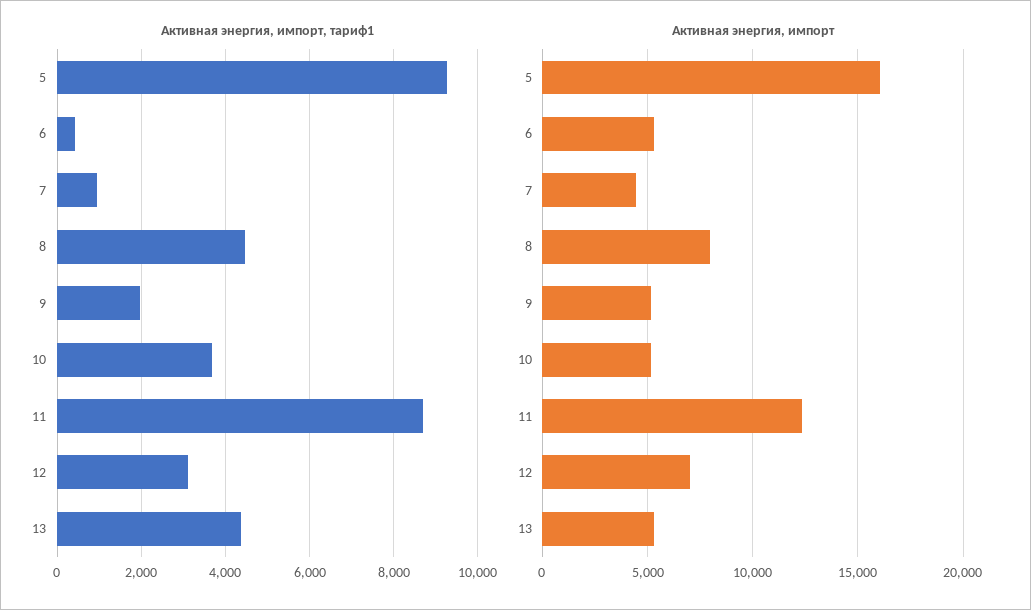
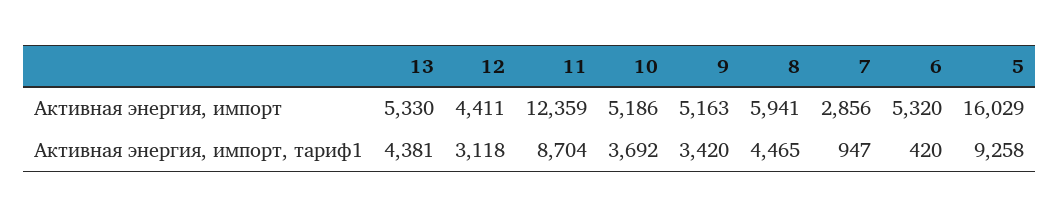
Активная энергия, импорт, тариф1, 9: 2000 -> 3420
Активная энергия, импорт, 7: 4500 -> 2856
Активная энергия, импорт, 8: 8000 -> 5941
Активная энергия, импорт, 12: 7000 -> 4411

